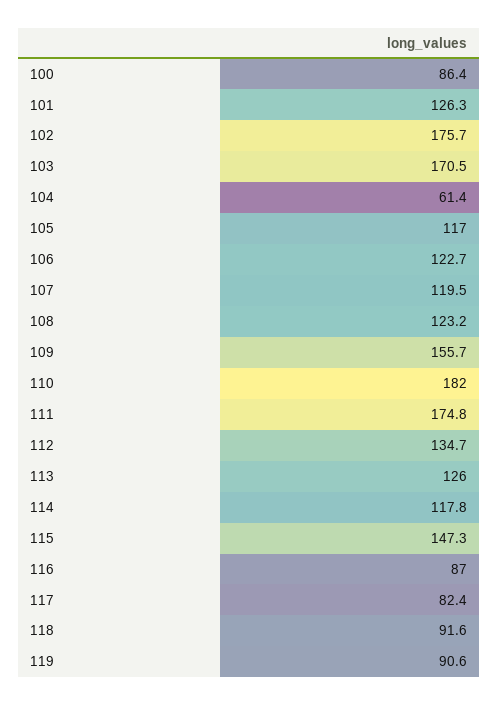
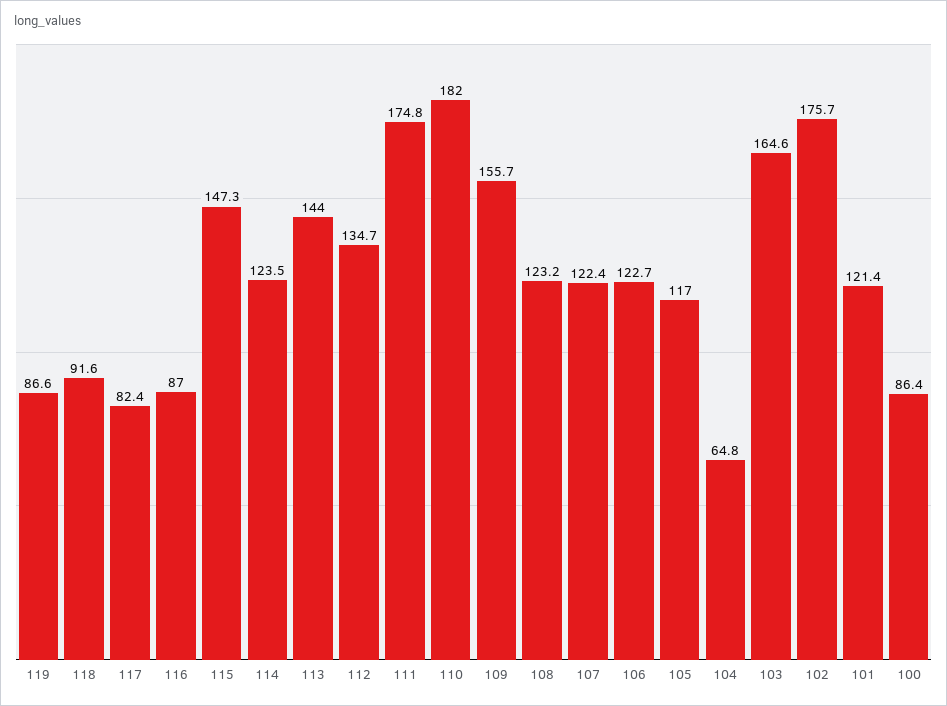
101: 126.3 -> 121.4
103: 170.5 -> 164.6
104: 61.4 -> 64.8
107: 119.5 -> 122.4
113: 126 -> 144
114: 117.8 -> 123.5
119: 90.6 -> 86.6

